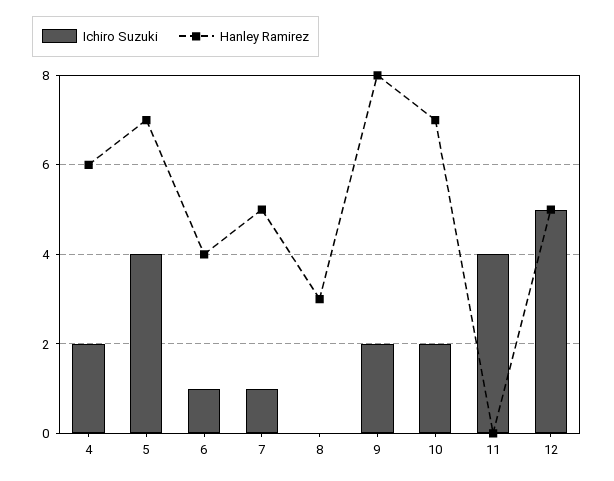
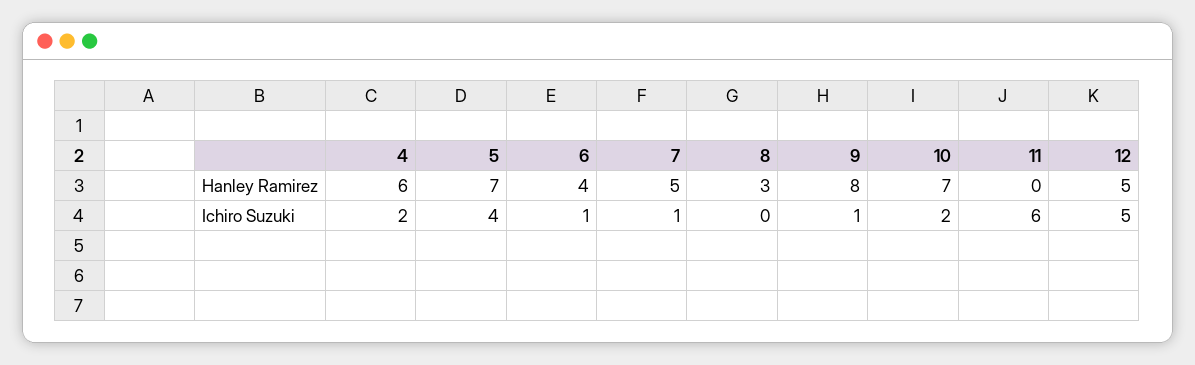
Ichiro Suzuki, 9: 2 -> 1
Ichiro Suzuki, 11: 4 -> 6

